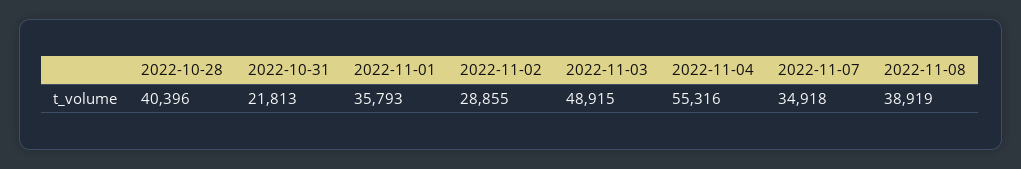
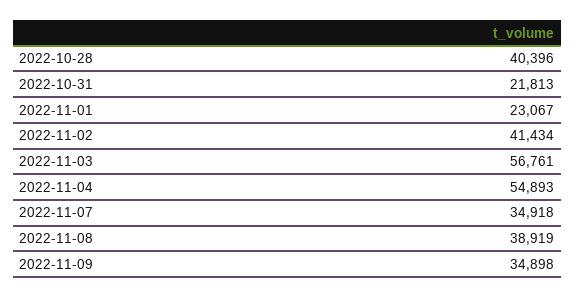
2022-11-01: 35793 -> 23067
2022-11-02: 28855 -> 41434
2022-11-03: 48915 -> 56761
2022-11-04: 55316 -> 54893
2022-11-09: none -> 34898

